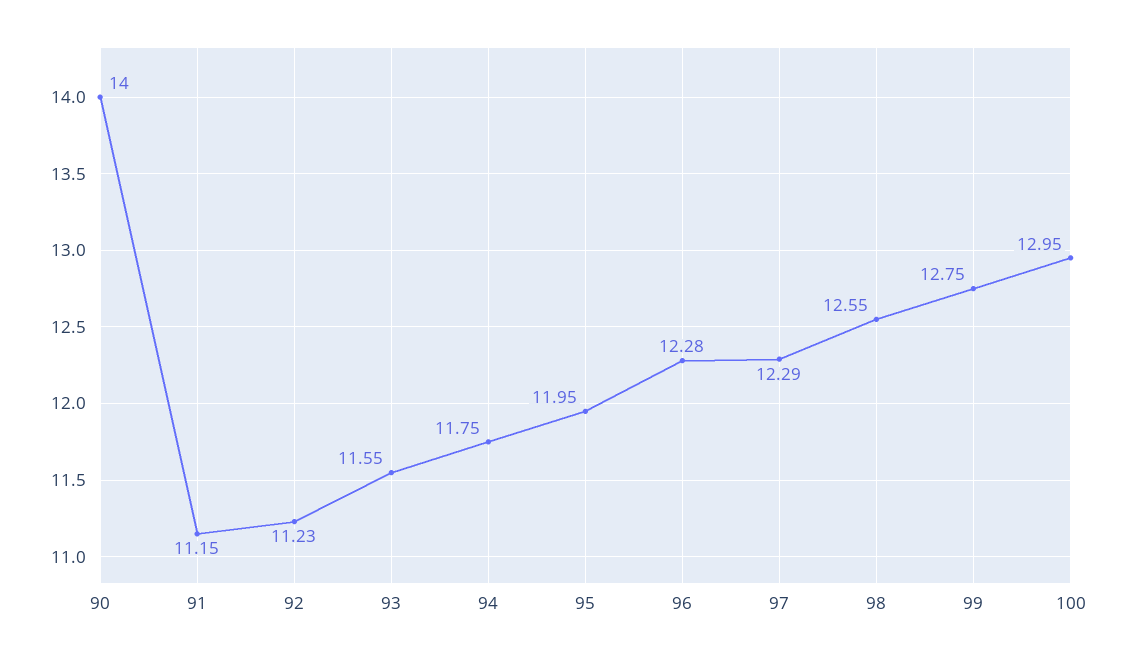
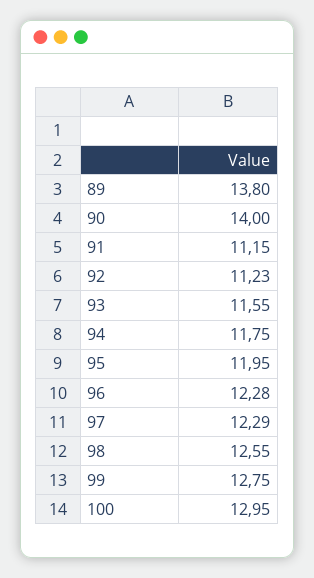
89: none -> 13.8

